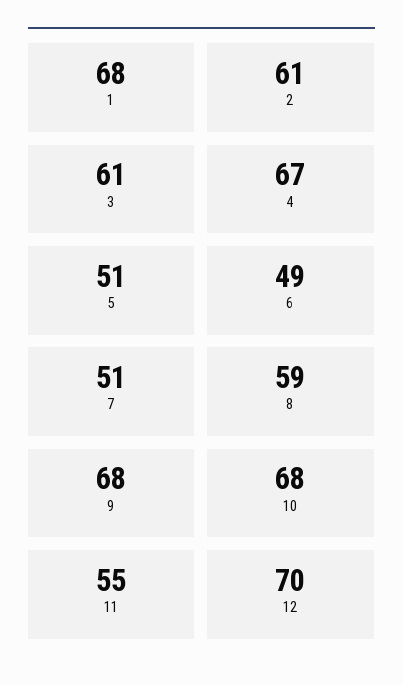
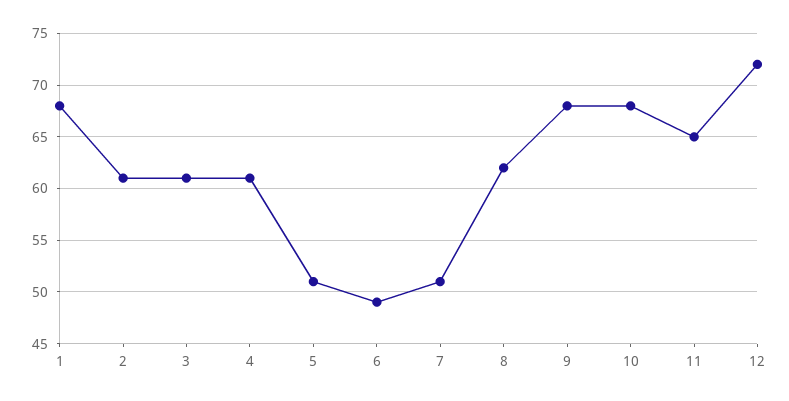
4: 67 -> 61
8: 59 -> 62
11: 55 -> 65
12: 70 -> 72

